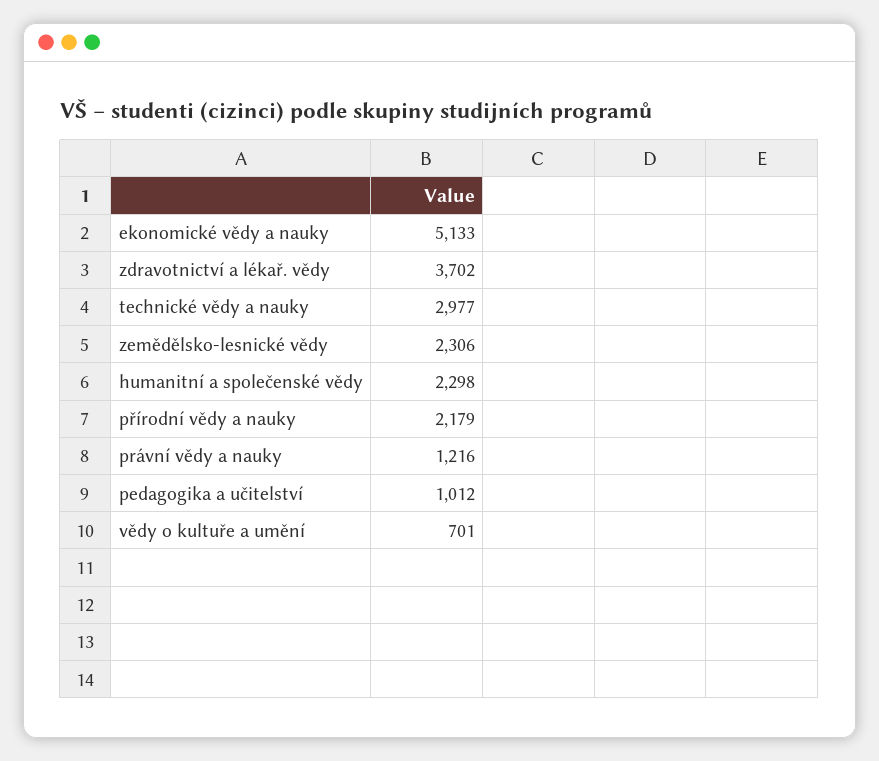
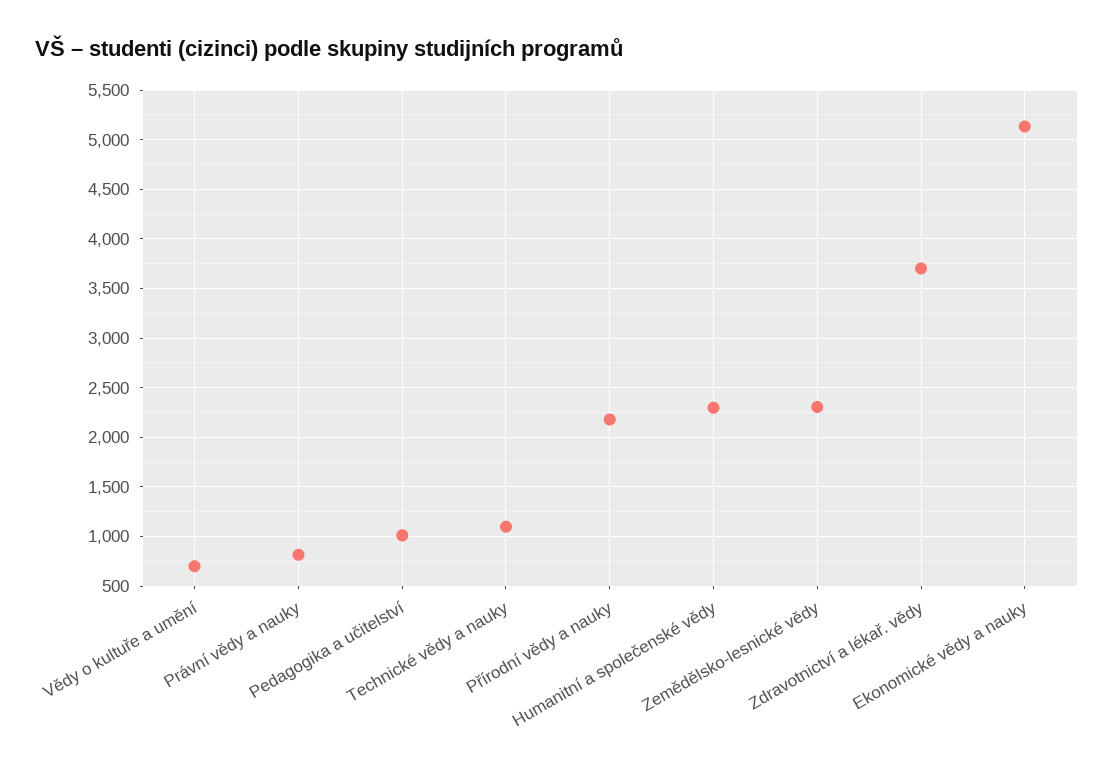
technické vědy a nauky: 2977 -> 1100
právní vědy a nauky: 1216 -> 800

